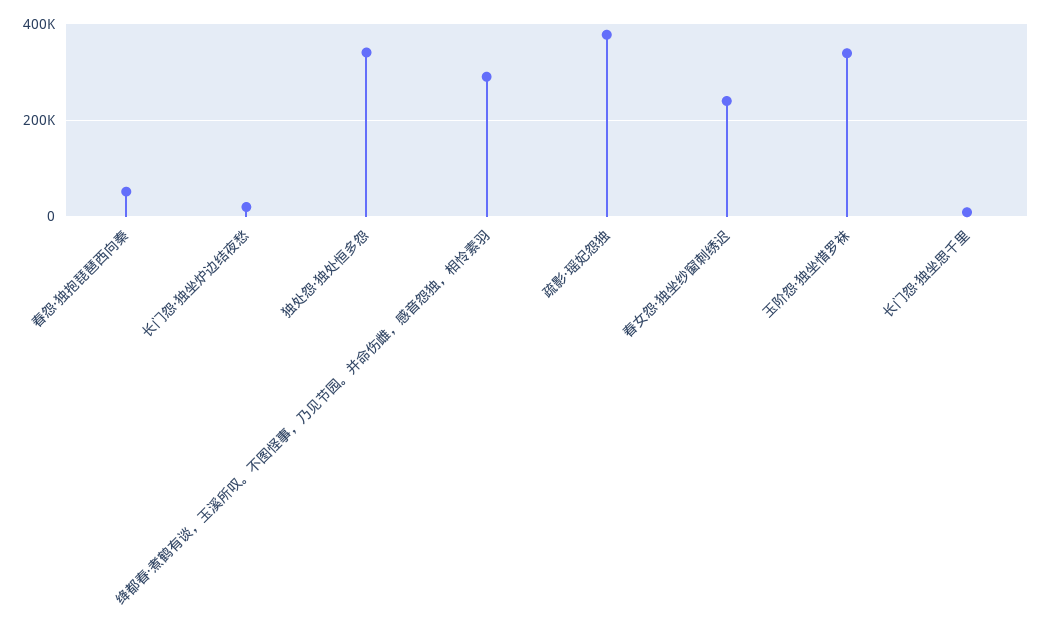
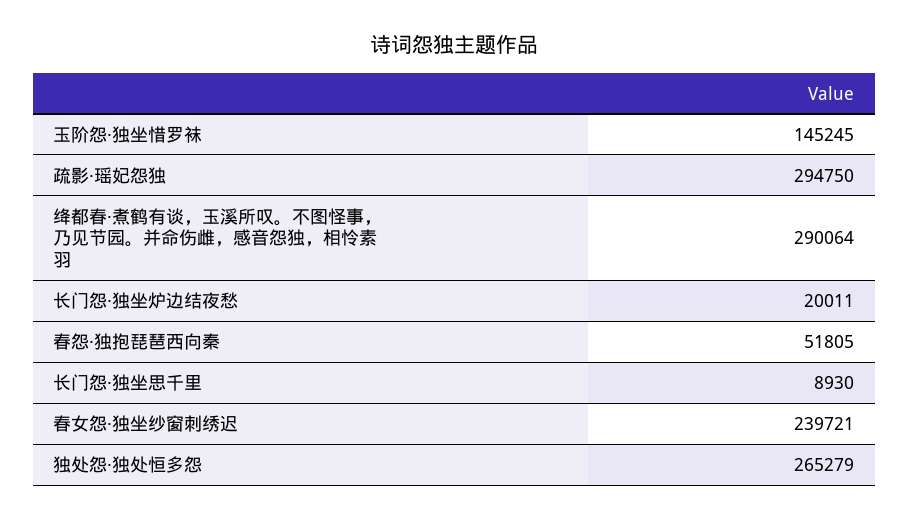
独处怨·独处恒多怨: 340000 -> 265279
疏影·瑶妃怨独: 380000 -> 294750
玉阶怨·独坐惜罗袜: 340000 -> 145245

